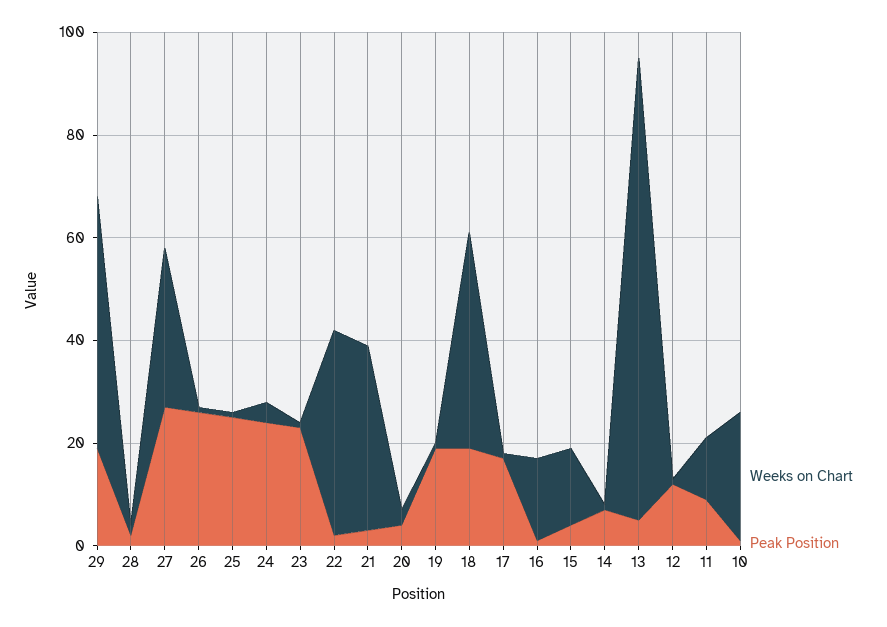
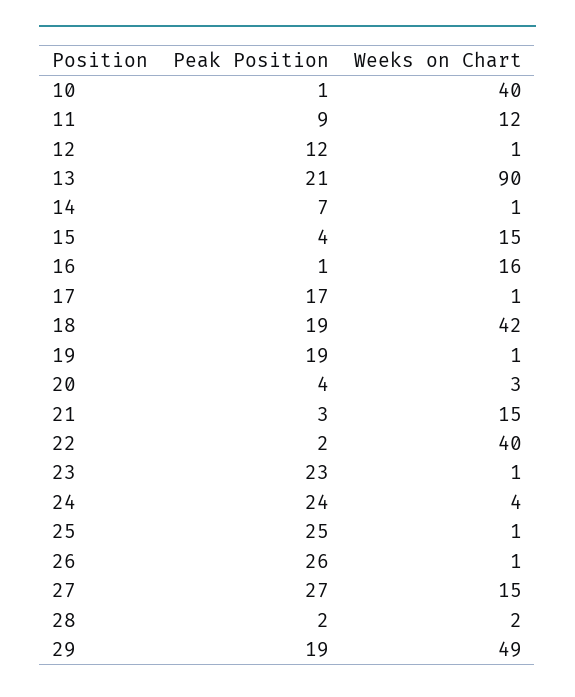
Weeks on Chart, 27: 30 -> 15
Weeks on Chart, 21: 35 -> 15
Peak Position, 13: 5 -> 21
Weeks on Chart, 10: 25 -> 40

